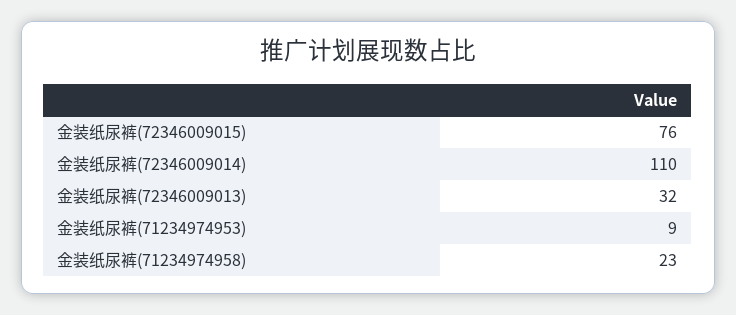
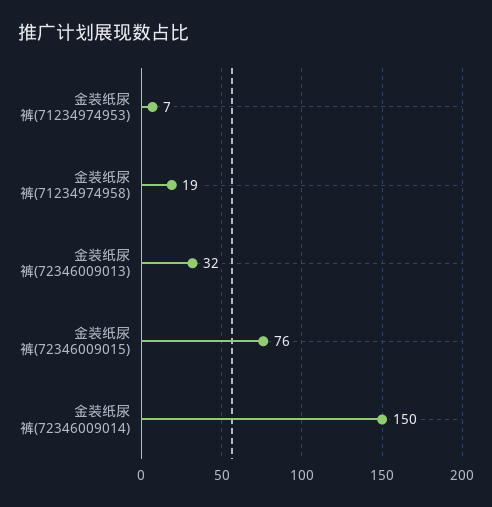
金装纸尿裤(72346009014): 110 -> 150
金装纸尿裤(71234974953): 9 -> 7
金装纸尿裤(71234974958): 23 -> 19

